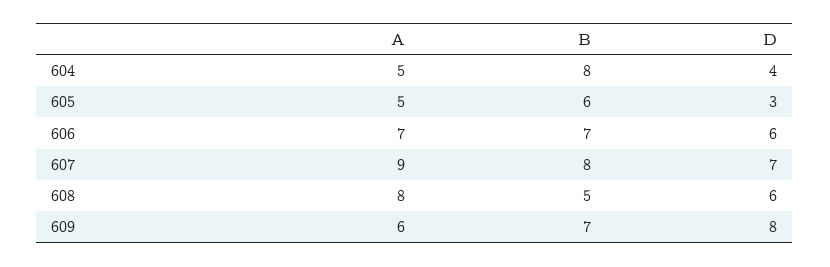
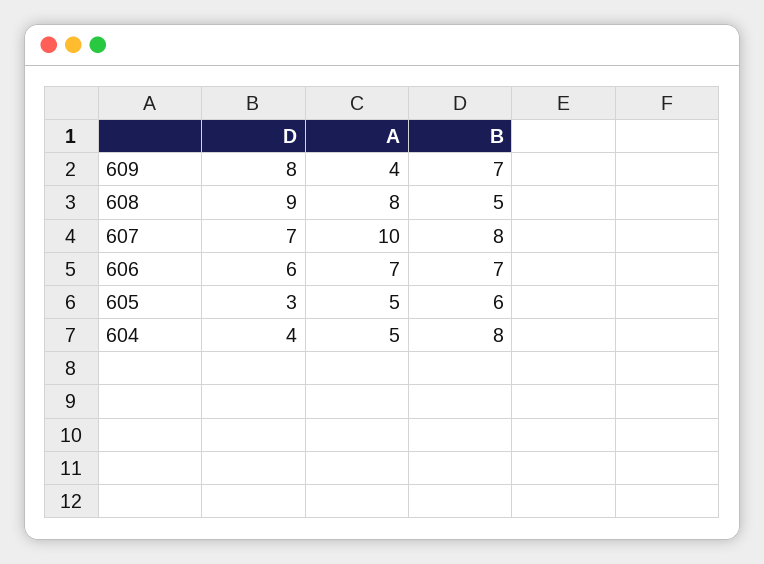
A, 607: 9 -> 10
D, 608: 6 -> 9
A, 609: 6 -> 4

